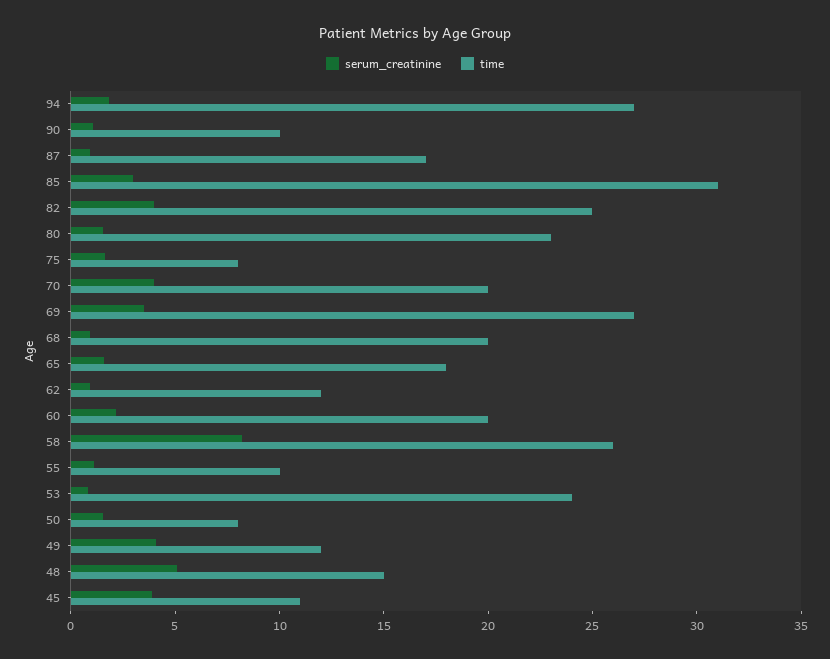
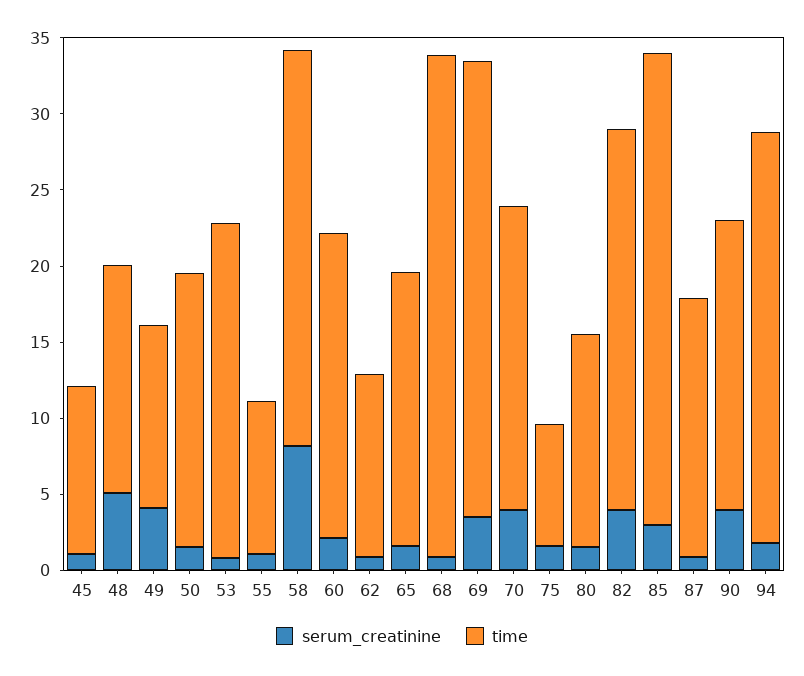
serum_creatinine, 90: 1 -> 4
time, 90: 10 -> 19
time, 80: 23 -> 14
time, 69: 27 -> 30
time, 68: 20 -> 33
time, 53: 24 -> 22
time, 50: 8 -> 18
serum_creatinine, 45: 4 -> 1

